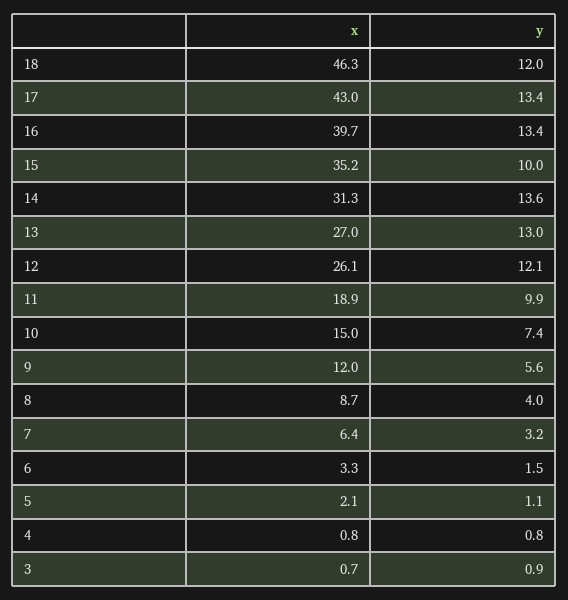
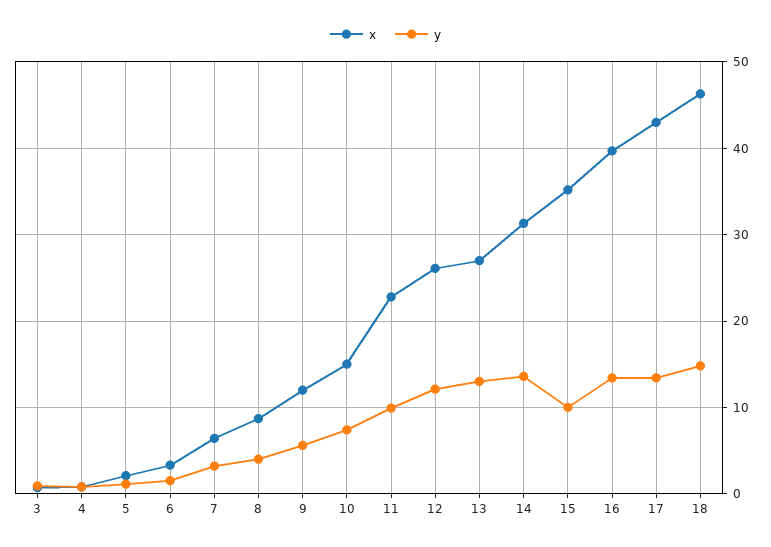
y, 18: 12 -> 15
x, 11: 18.9 -> 23

